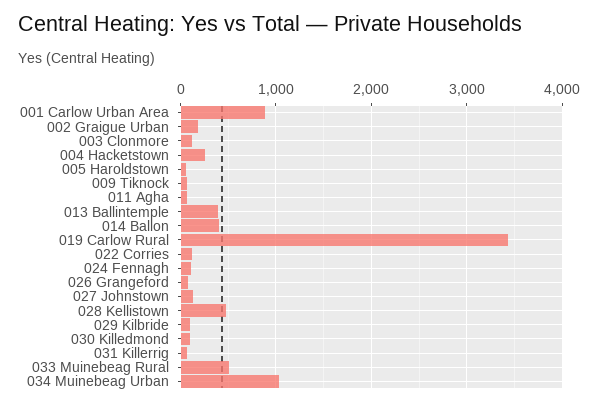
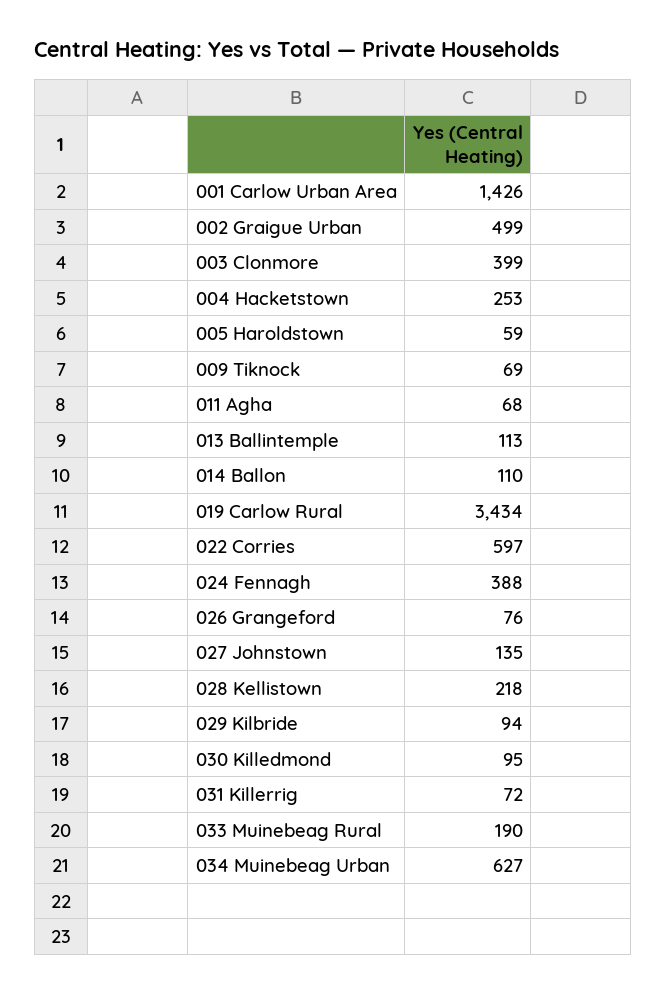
001 Carlow Urban Area: 900 -> 1426
002 Graigue Urban: 200 -> 499
003 Clonmore: 100 -> 399
013 Ballintemple: 400 -> 113
014 Ballon: 400 -> 110
022 Corries: 100 -> 597
024 Fennagh: 100 -> 388
028 Kellistown: 500 -> 218
033 Muinebeag Rural: 500 -> 190
034 Muinebeag Urban: 1000 -> 627

